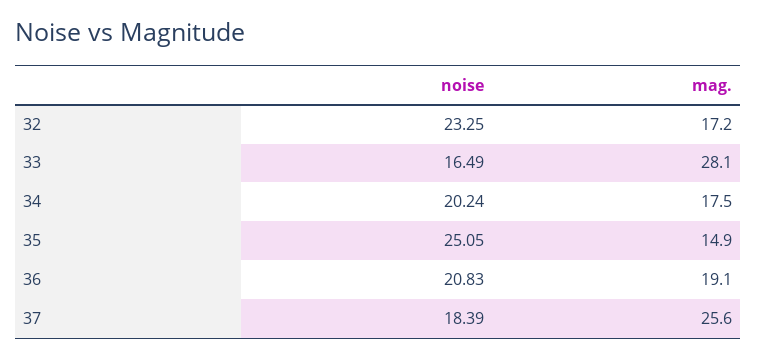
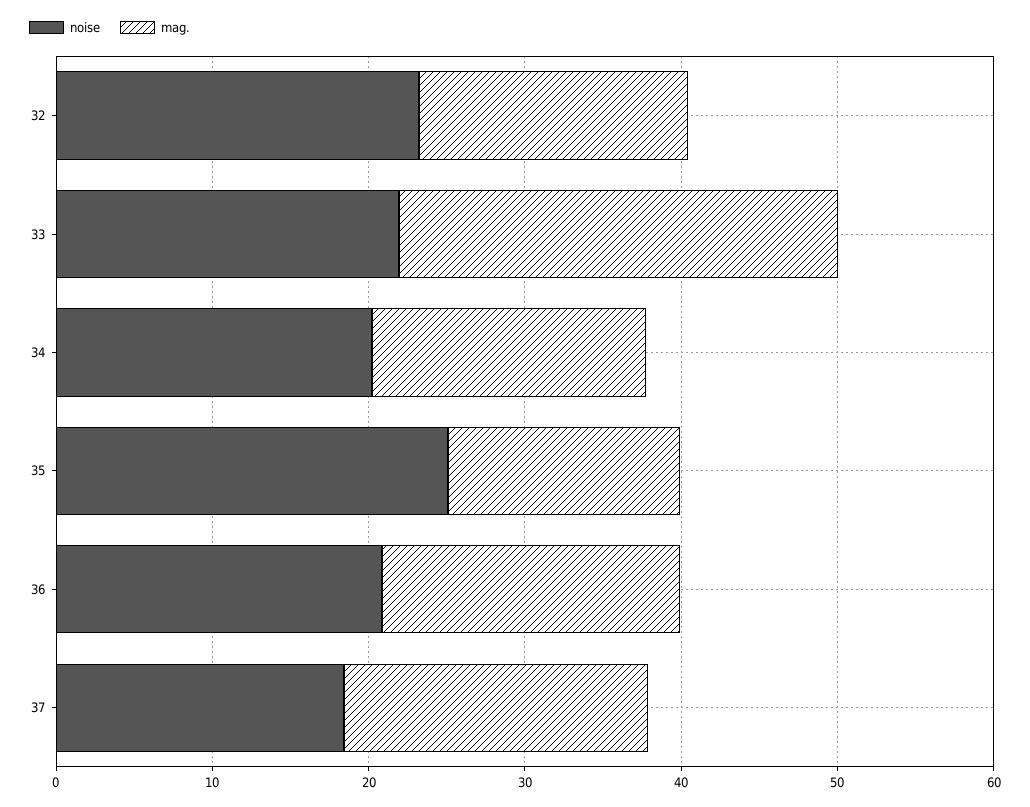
noise, 33: 16.49 -> 22
mag., 37: 25.6 -> 20

